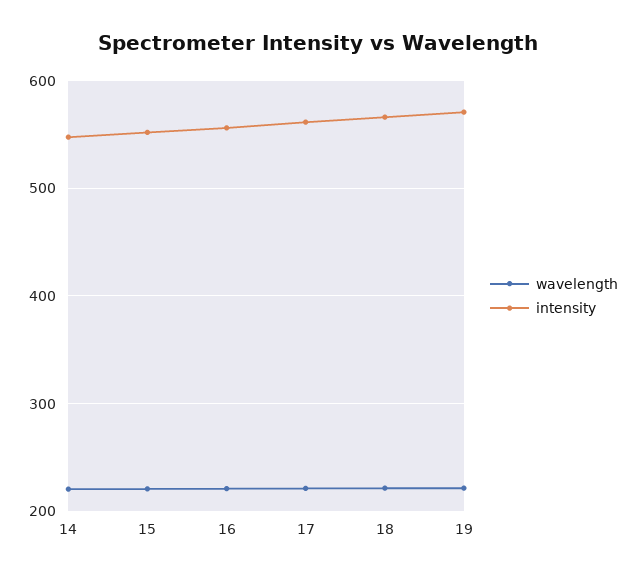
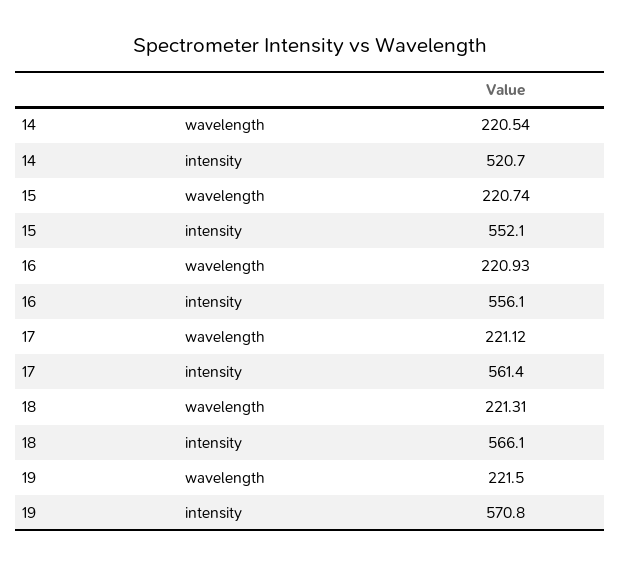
intensity, 14: 550 -> 520.7

